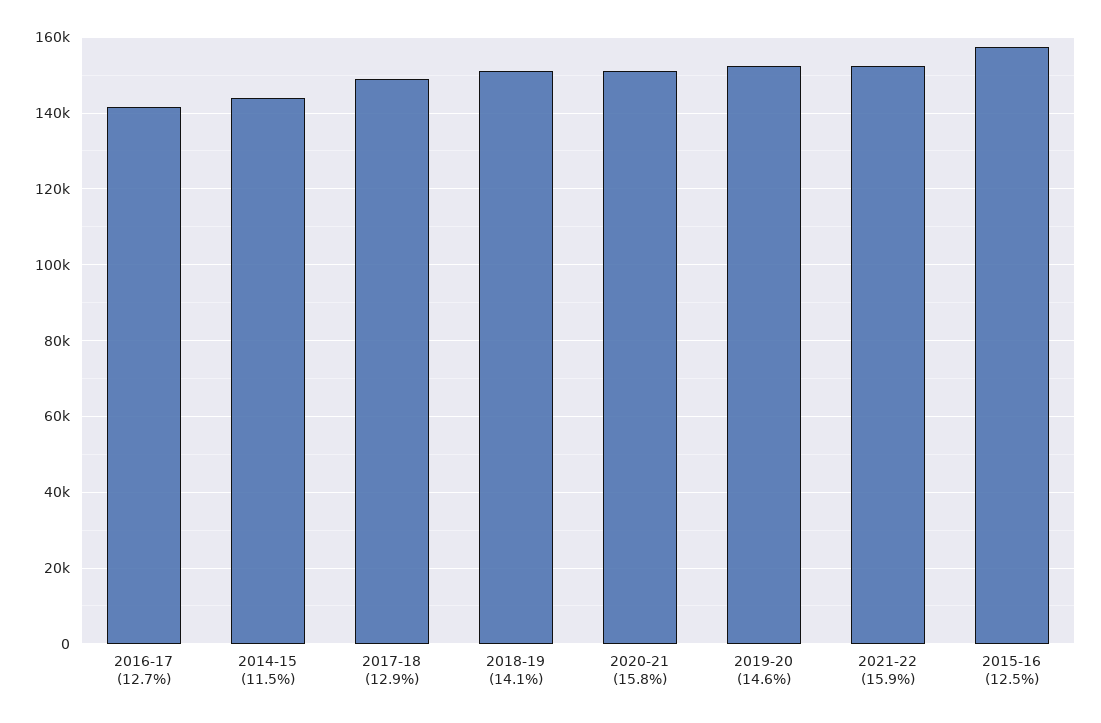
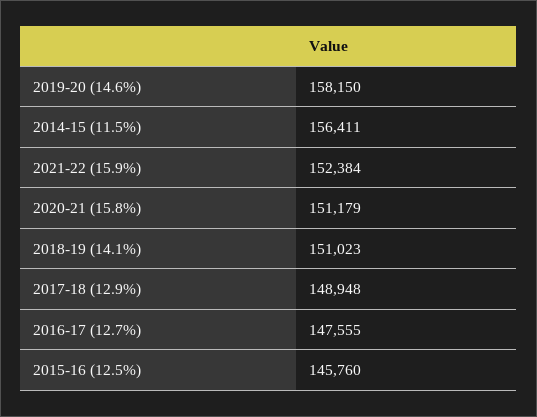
2016-17 (12.7%): 142000 -> 147555
2014-15 (11.5%): 144000 -> 156411
2019-20 (14.6%): 152000 -> 158150
2015-16 (12.5%): 158000 -> 145760

